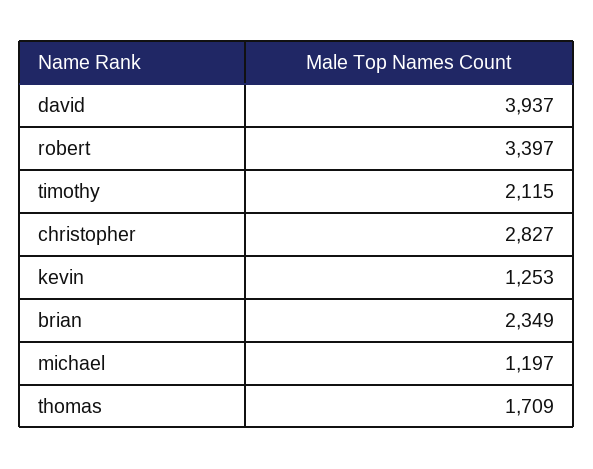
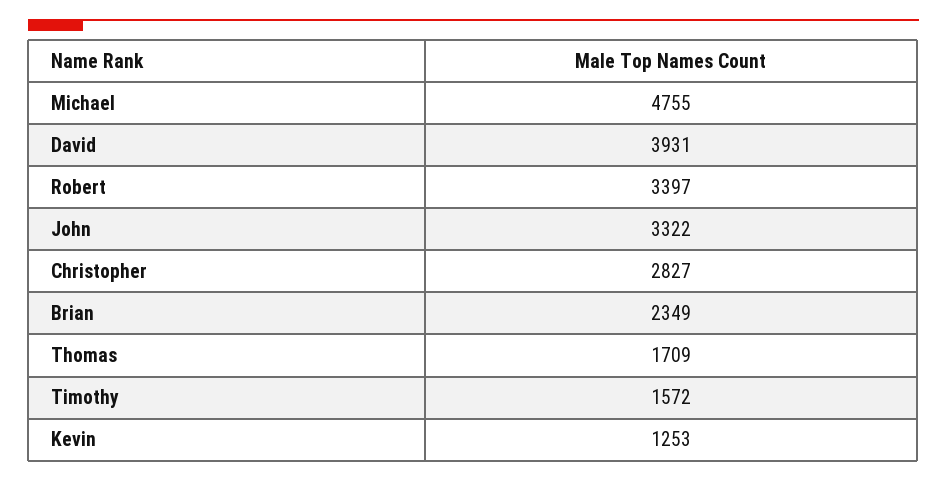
david: 3937 -> 3931
timothy: 2115 -> 1572
michael: 1197 -> 4755
John: none -> 3322

